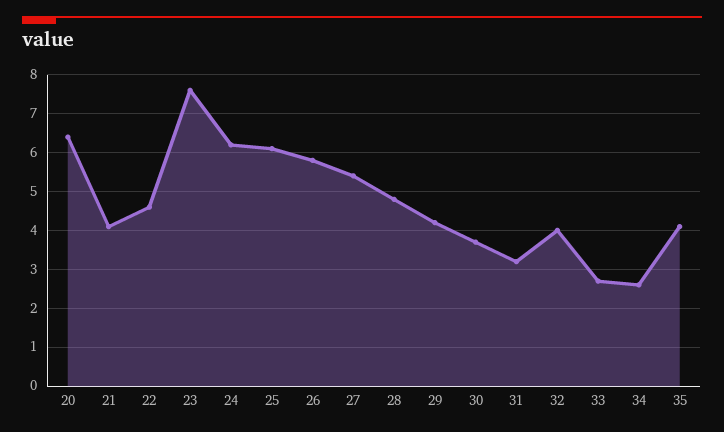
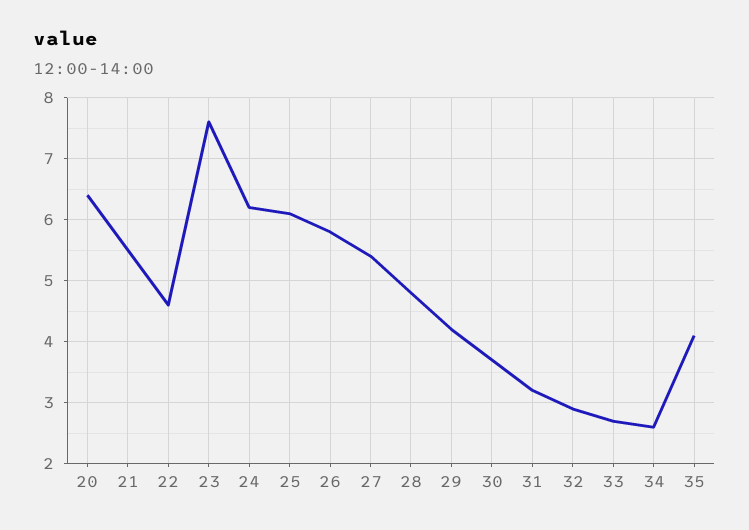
21: 4 -> 5.5
32: 4 -> 2.9

